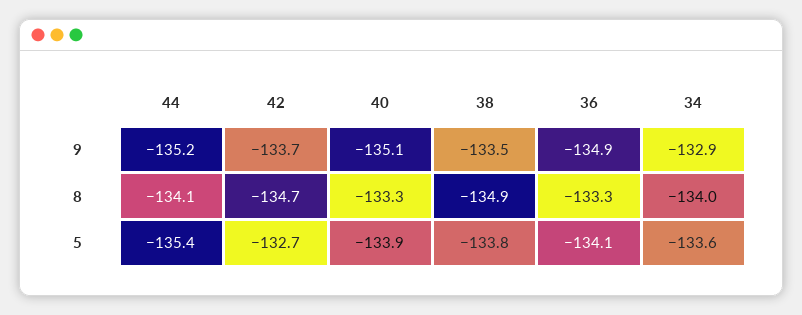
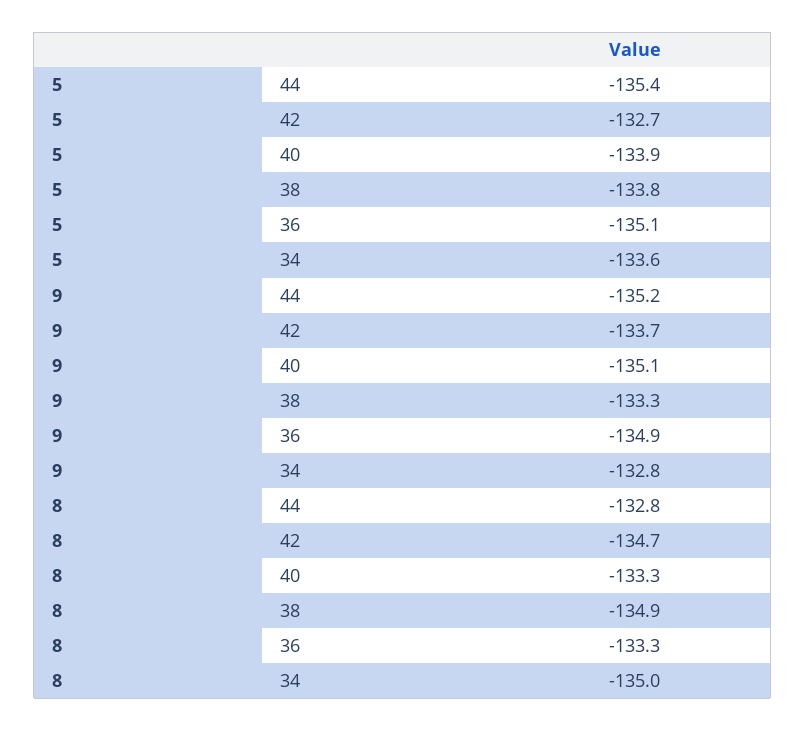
38, 9: -133.5 -> -133.3
34, 9: -132.9 -> -132.8
44, 8: -134.1 -> -132.8
34, 8: -134 -> -135
36, 5: -134.1 -> -135.1

